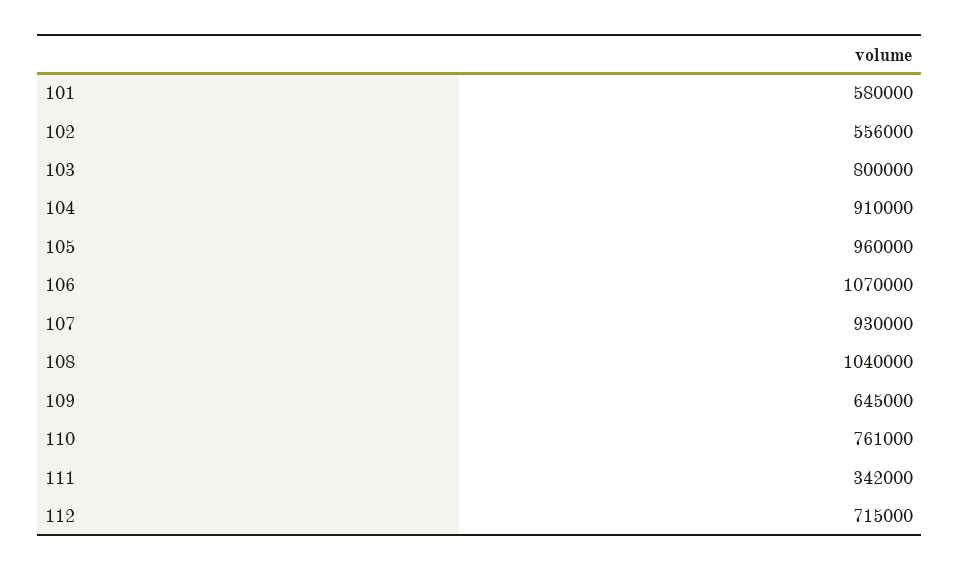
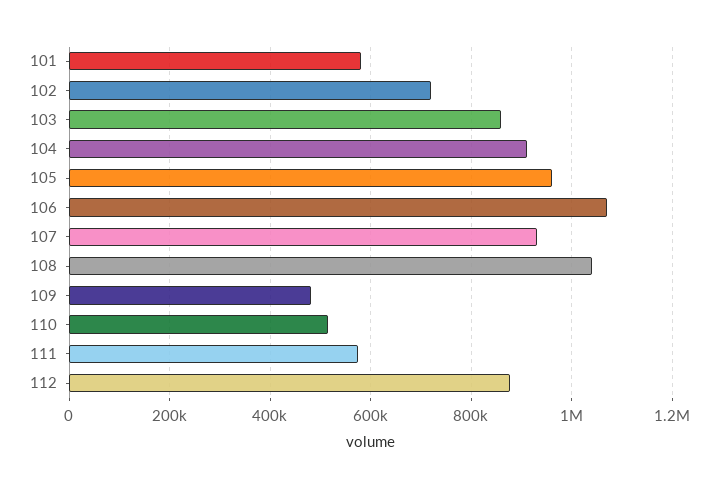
102: 556000 -> 720000
103: 800000 -> 860000
109: 645000 -> 480000
110: 761000 -> 520000
111: 342000 -> 580000
112: 715000 -> 880000

